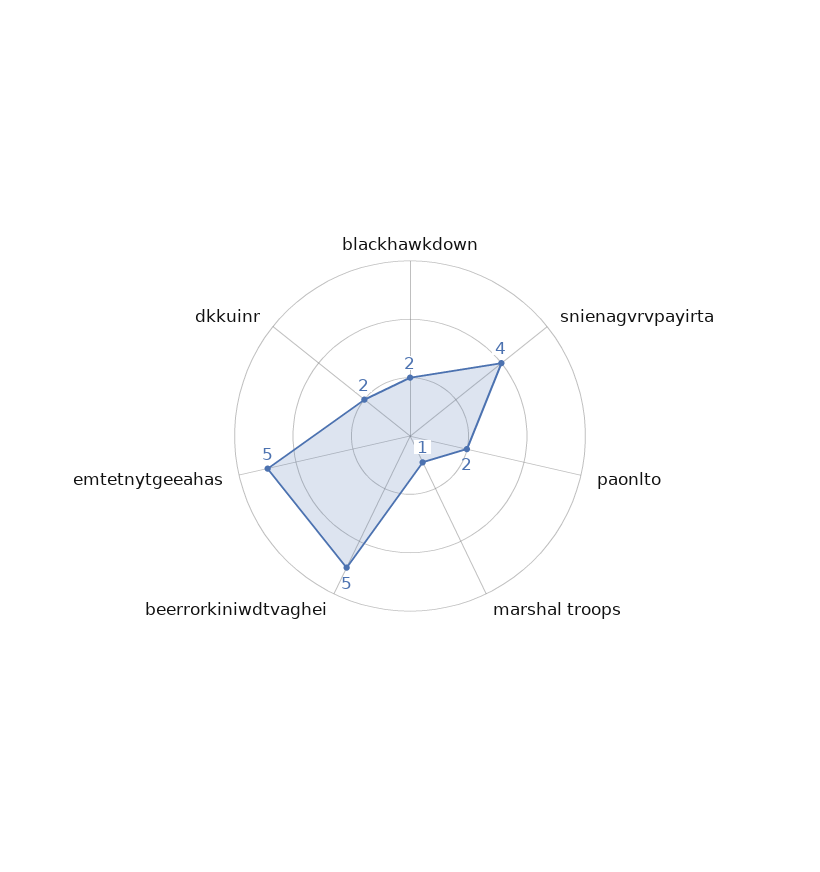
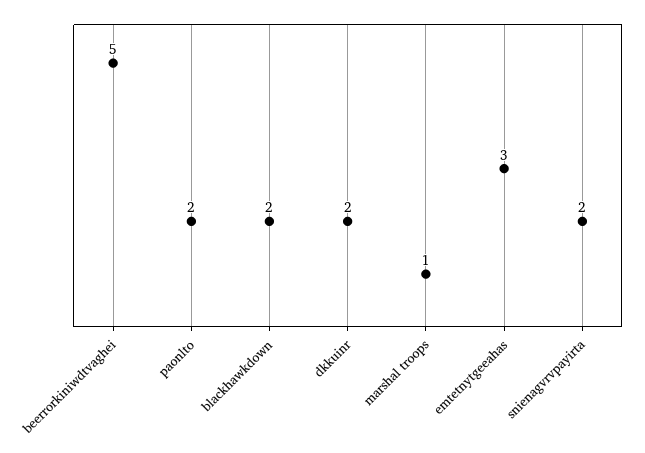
snienagvrvpayirta: 4 -> 2
emtetnytgeeahas: 5 -> 3

